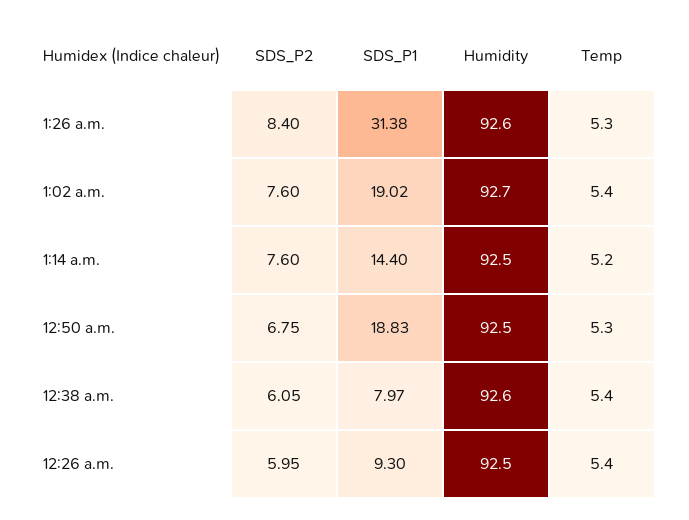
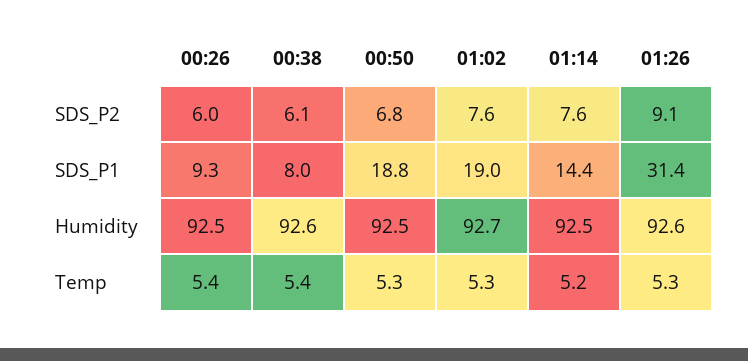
SDS_P2, 1:26 a.m.: 8.4 -> 9.1
Temp, 1:02 a.m.: 5.4 -> 5.3

